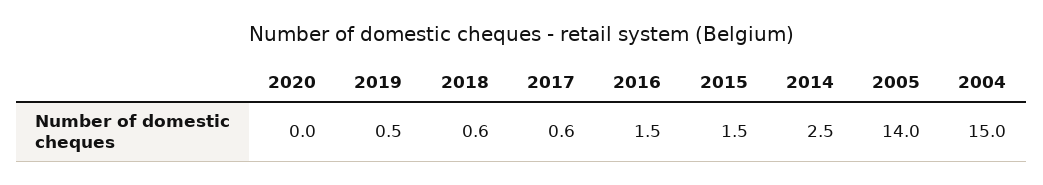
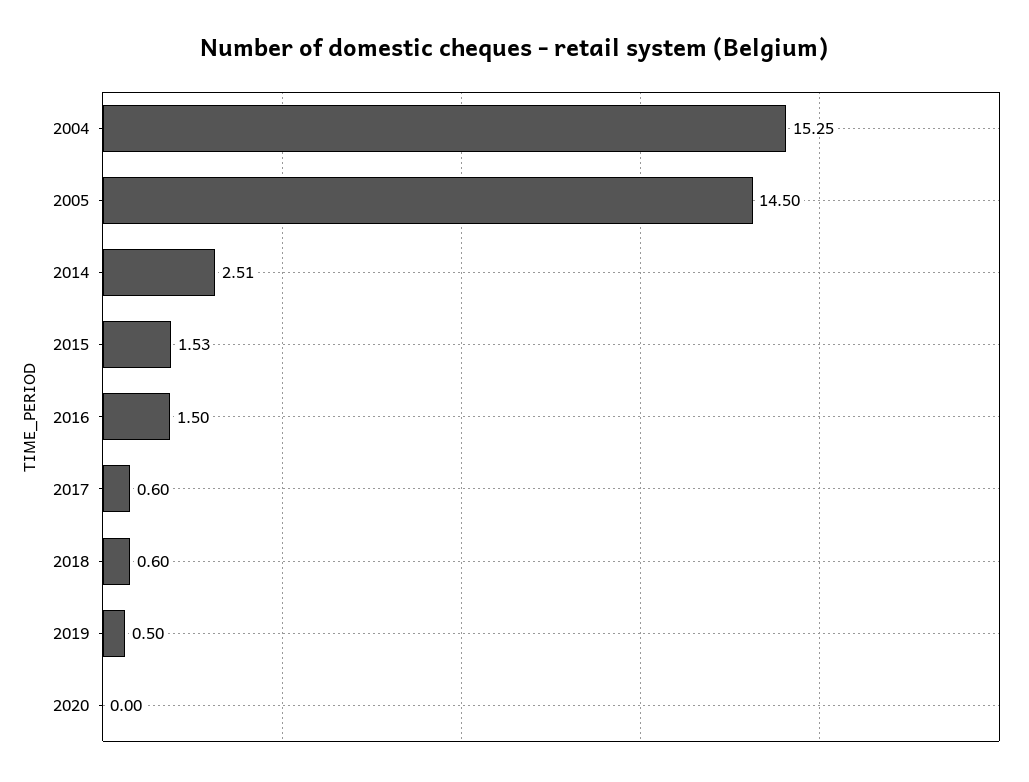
2005: 14 -> 14.5
2004: 15 -> 15.25

